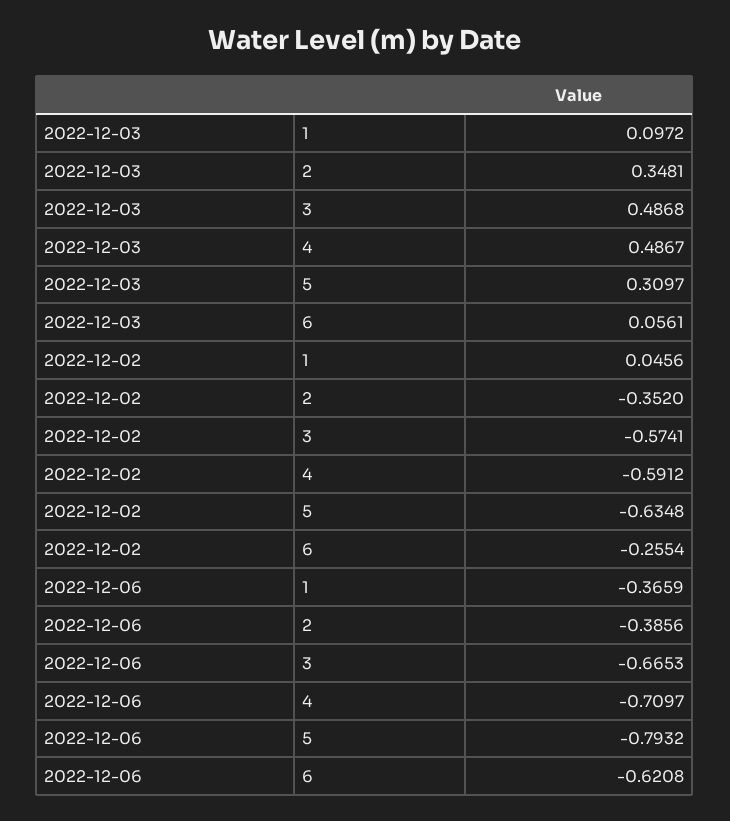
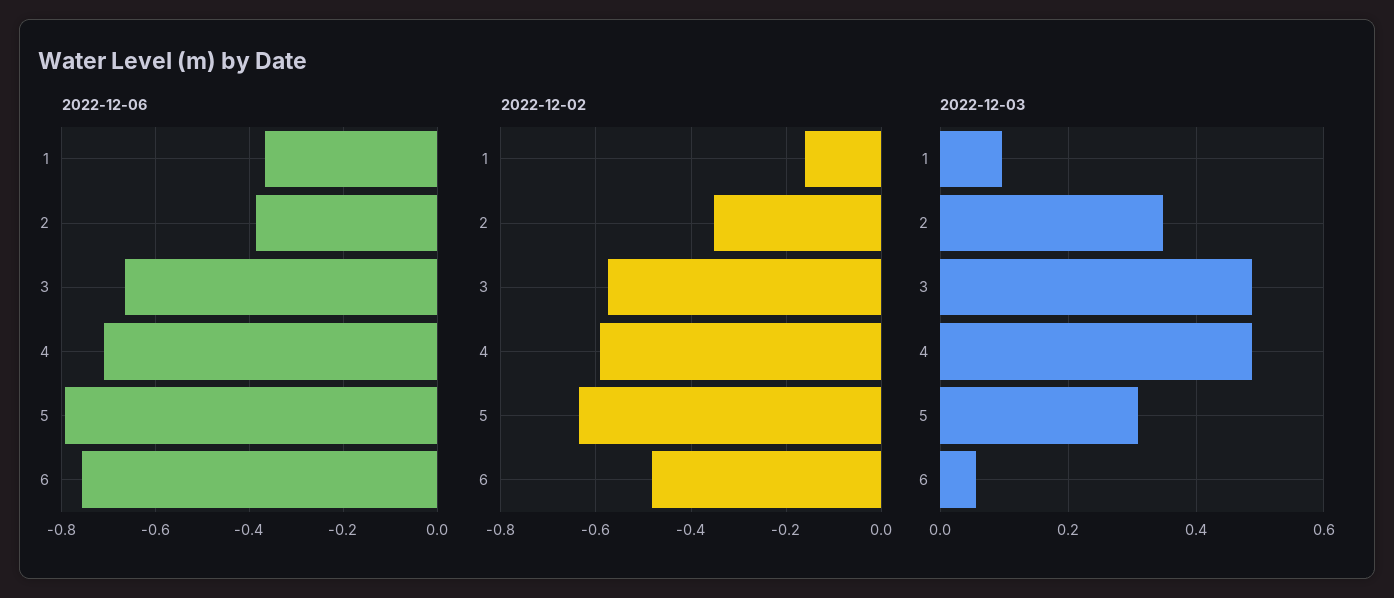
2022-12-02, 1: 0.0456 -> -0.16
2022-12-02, 6: -0.2554 -> -0.48
2022-12-06, 6: -0.6208 -> -0.76

